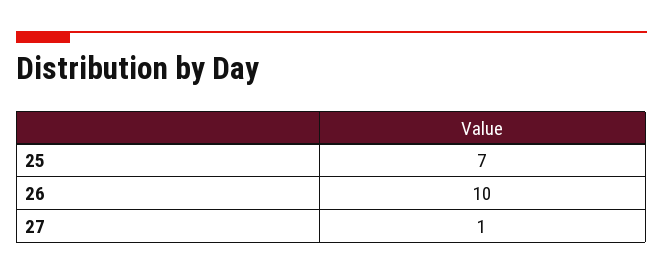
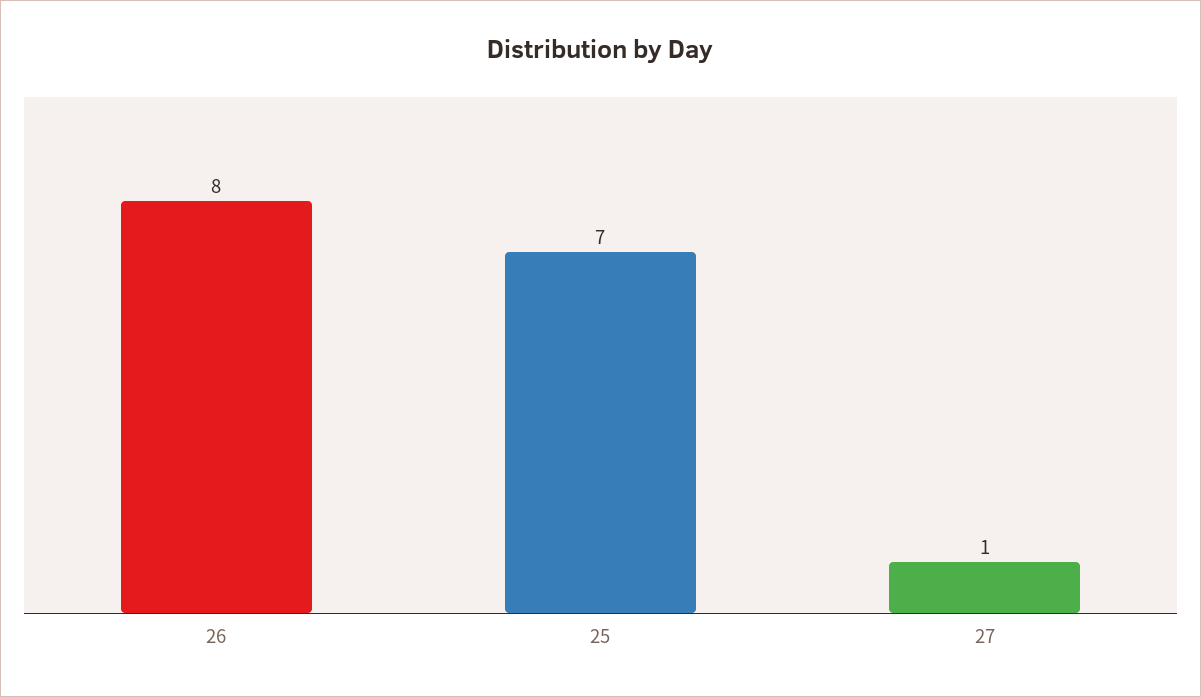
26: 10 -> 8

